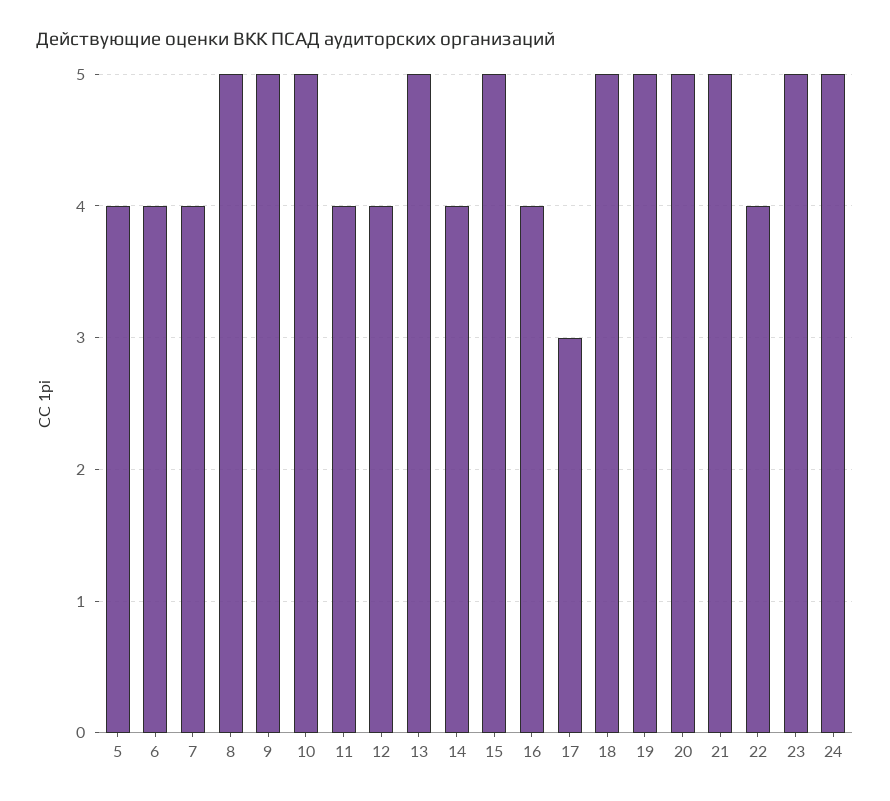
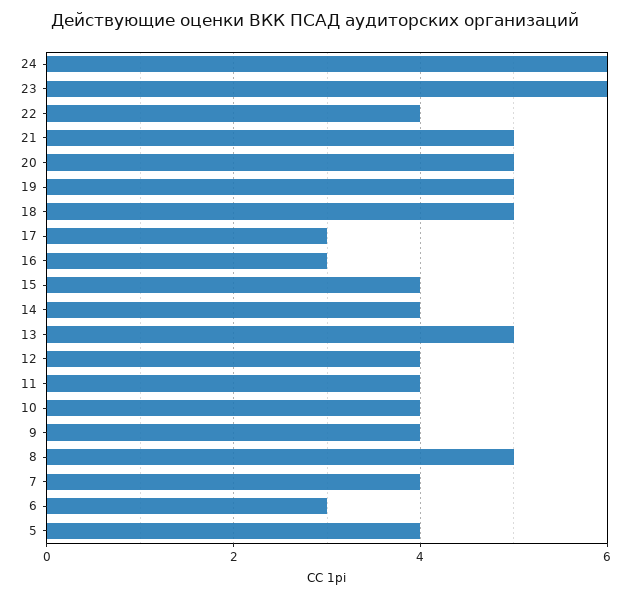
6: 4 -> 3
9: 5 -> 4
10: 5 -> 4
15: 5 -> 4
16: 4 -> 3
23: 5 -> 6
24: 5 -> 6

